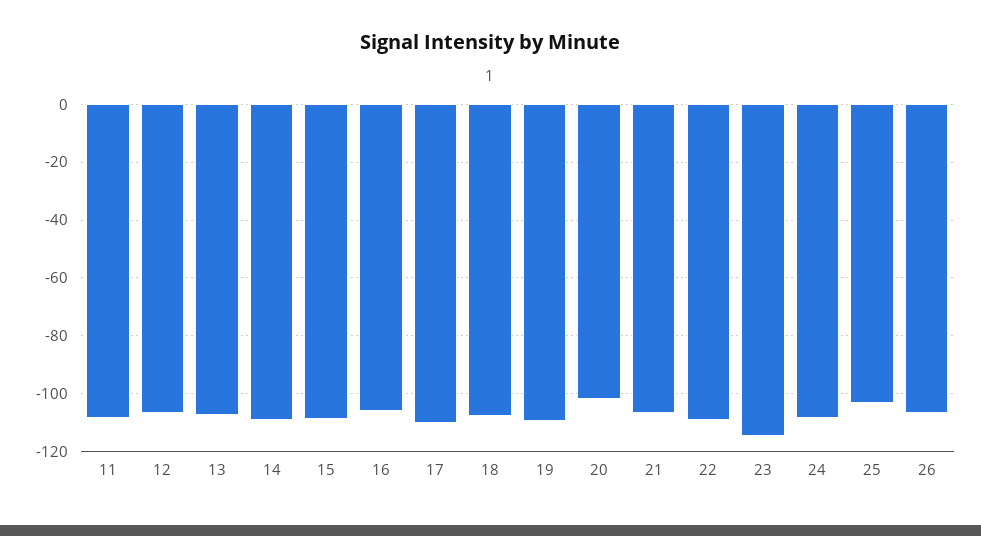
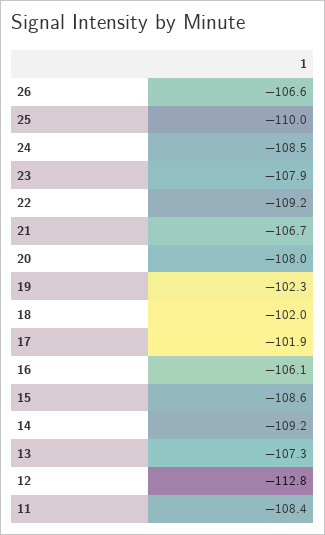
12: -107.5 -> -112.8
17: -110 -> -101.9
18: -107.5 -> -102
19: -110 -> -102.3
20: -102.5 -> -108
23: -115 -> -107.9
25: -102.5 -> -110

